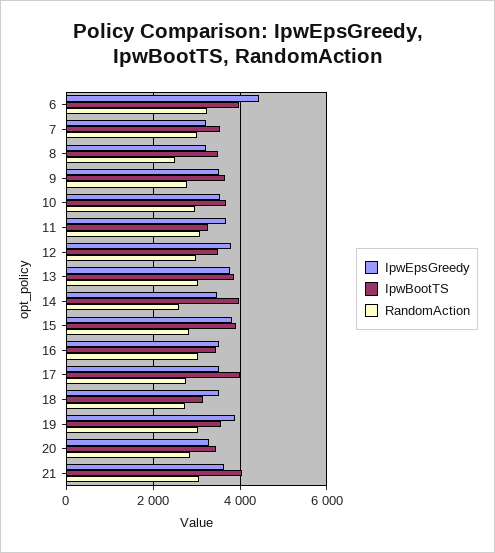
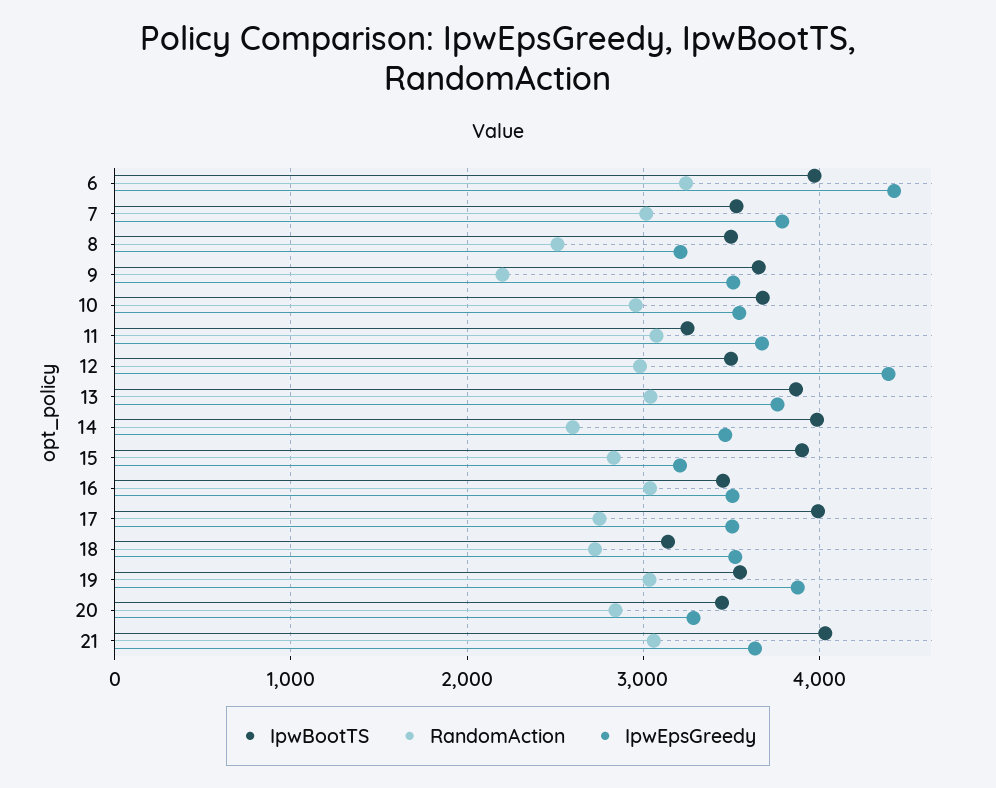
IpwEpsGreedy, 7: 3200 -> 3800
RandomAction, 9: 2800 -> 2200
IpwEpsGreedy, 12: 3800 -> 4400
IpwEpsGreedy, 15: 3800 -> 3200

